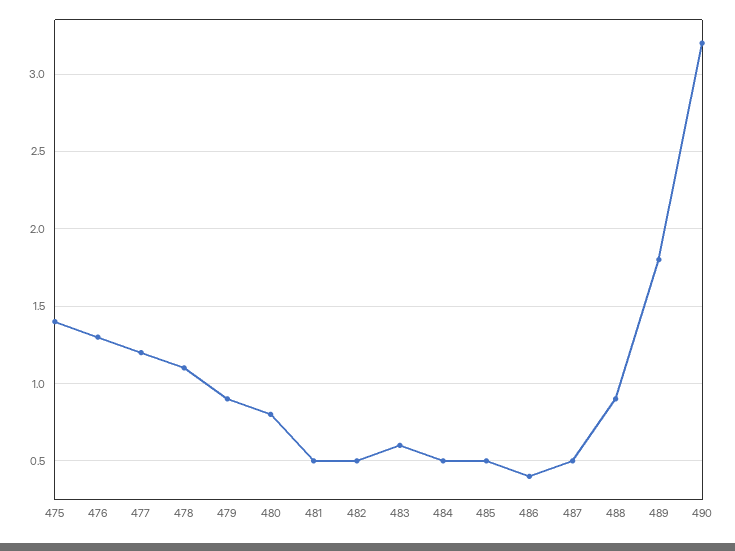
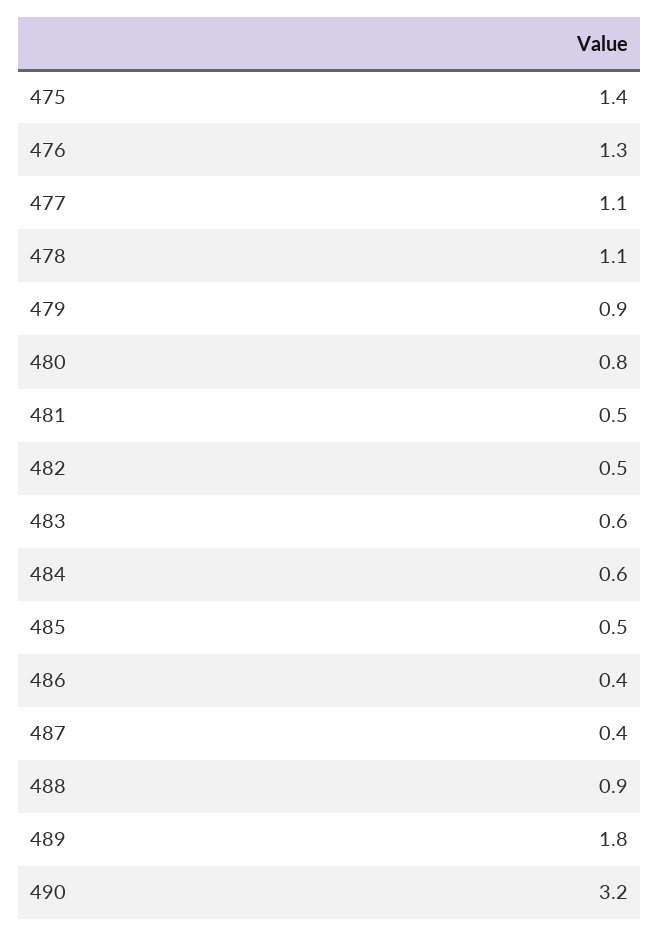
477: 1.2 -> 1.1
484: 0.5 -> 0.6
487: 0.5 -> 0.4

